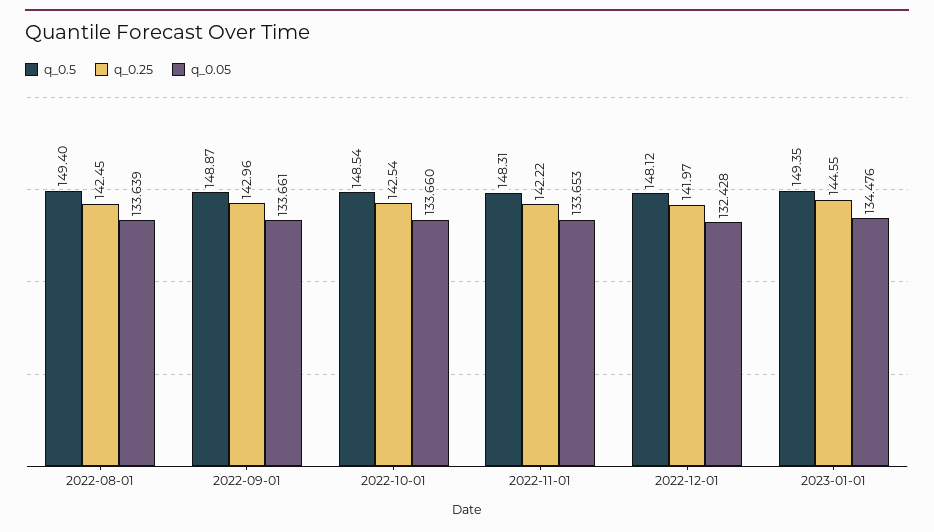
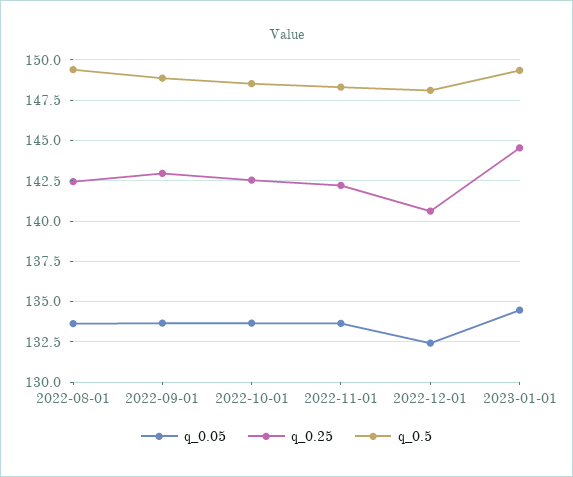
q_0.25, 2022-12-01: 141.97 -> 140.5

